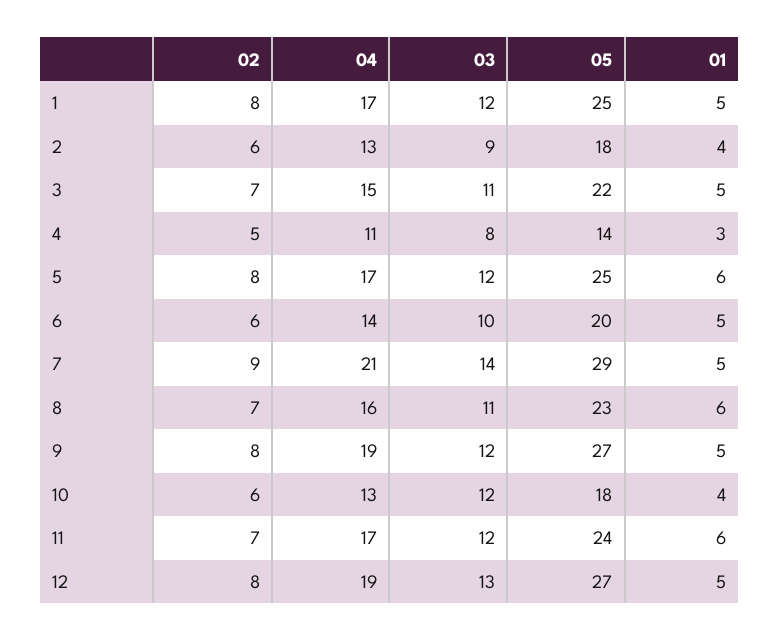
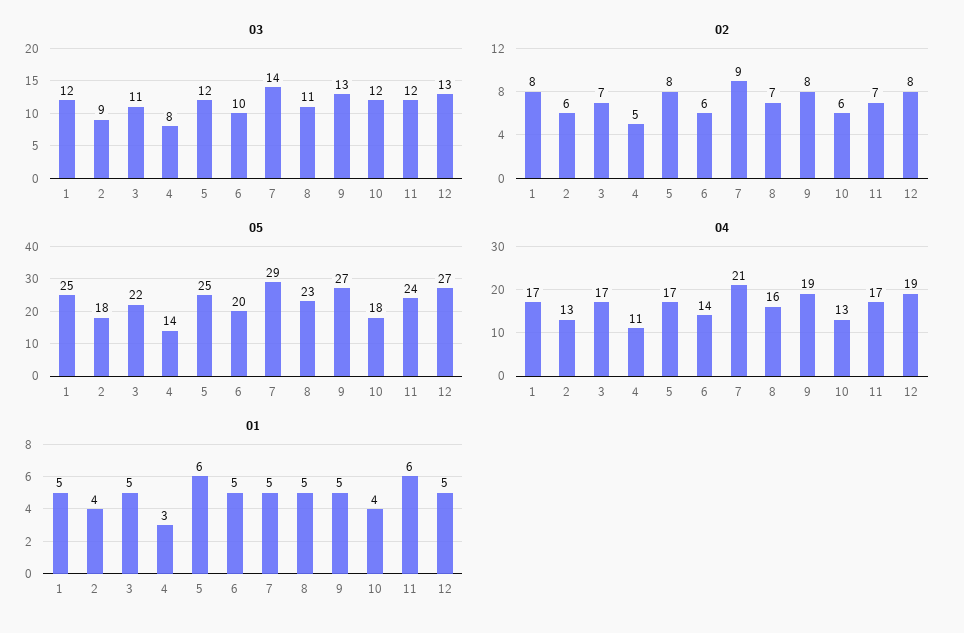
04, 3: 15 -> 17
01, 8: 6 -> 5
03, 9: 12 -> 13

